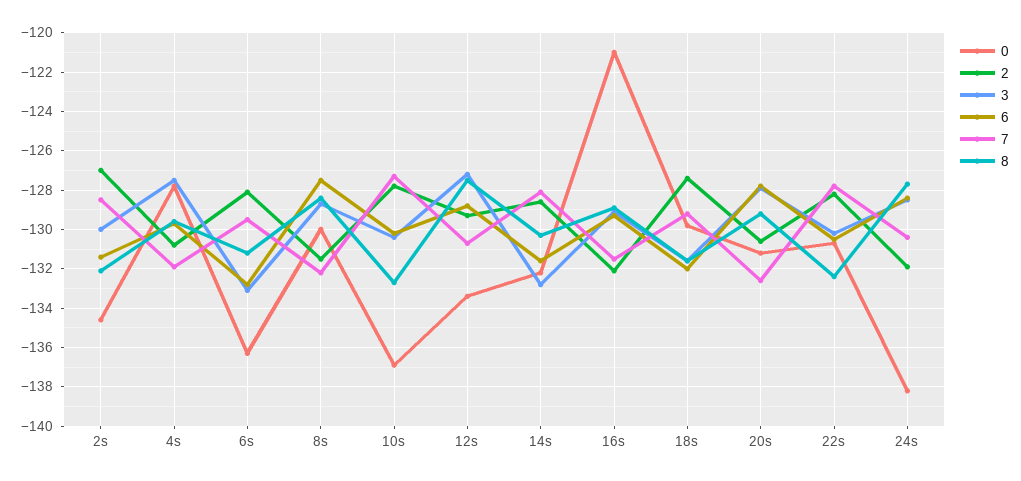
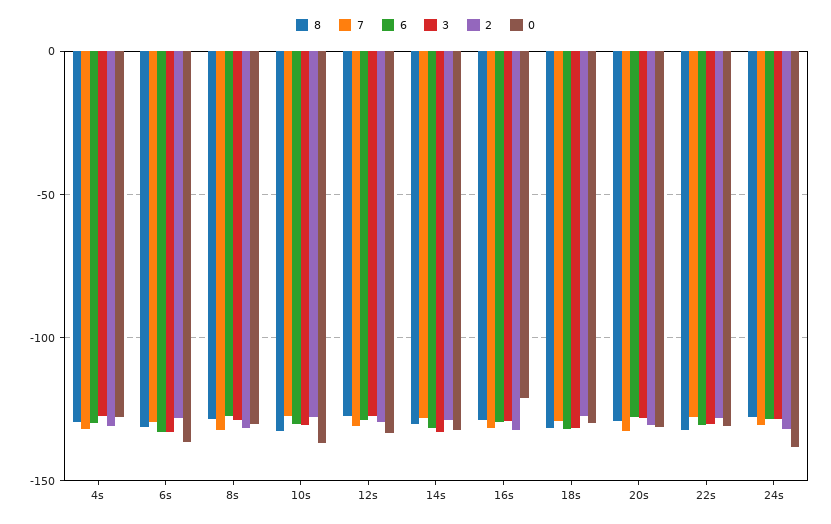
0, 2s: -134.5 -> none
2, 2s: -127 -> none
3, 2s: -130 -> none
6, 2s: -131.5 -> none
7, 2s: -128.5 -> none
8, 2s: -132 -> none

